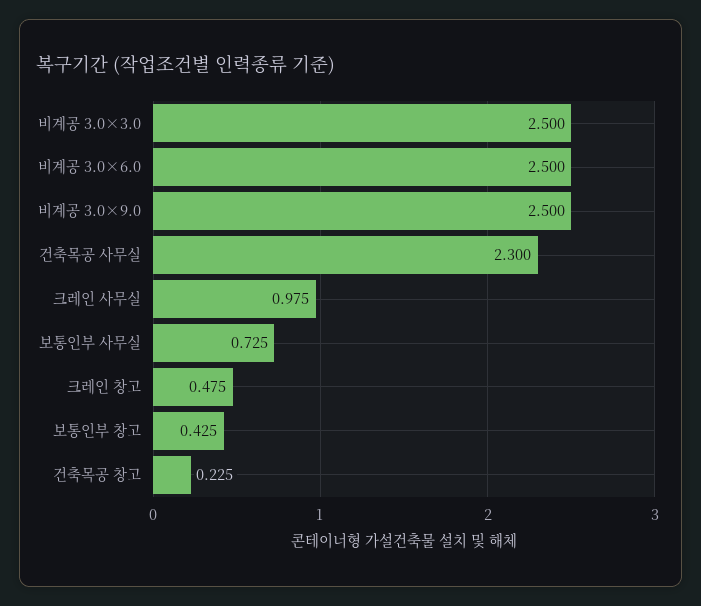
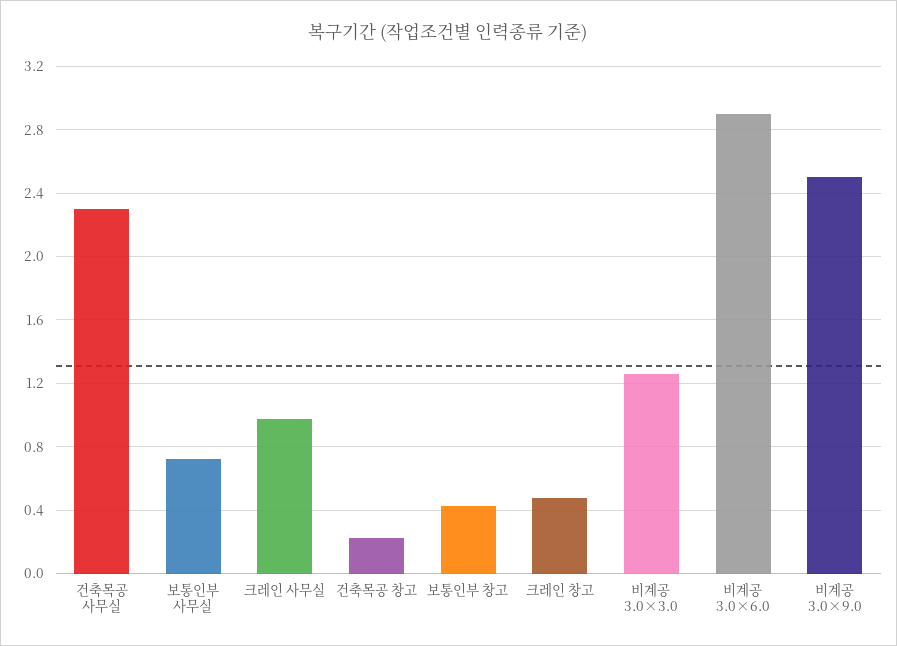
비계공 3.0×3.0: 2.5 -> 1.25
비계공 3.0×6.0: 2.5 -> 2.9

